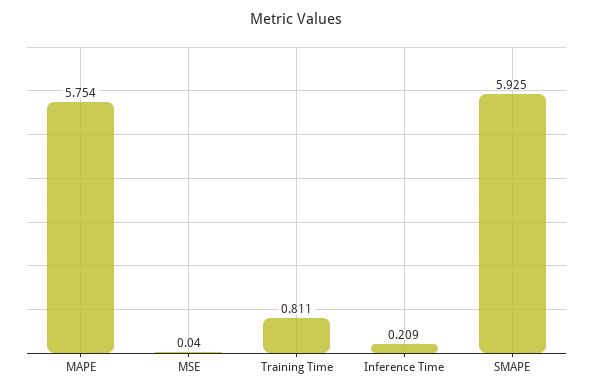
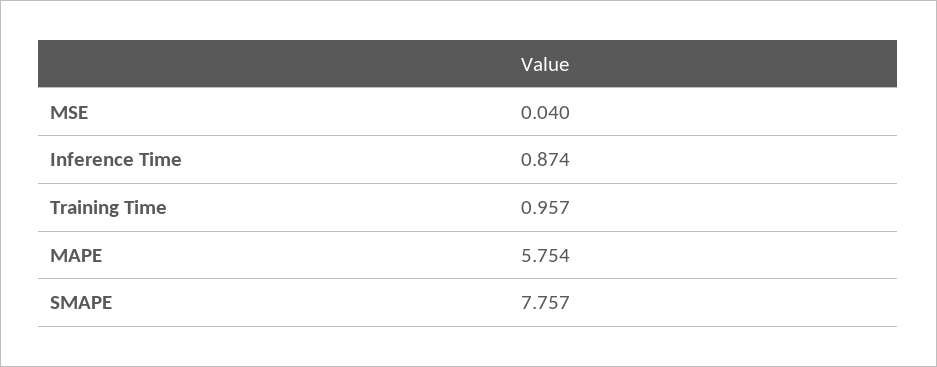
Training Time: 0.811 -> 0.957
Inference Time: 0.209 -> 0.874
SMAPE: 5.925 -> 7.757

